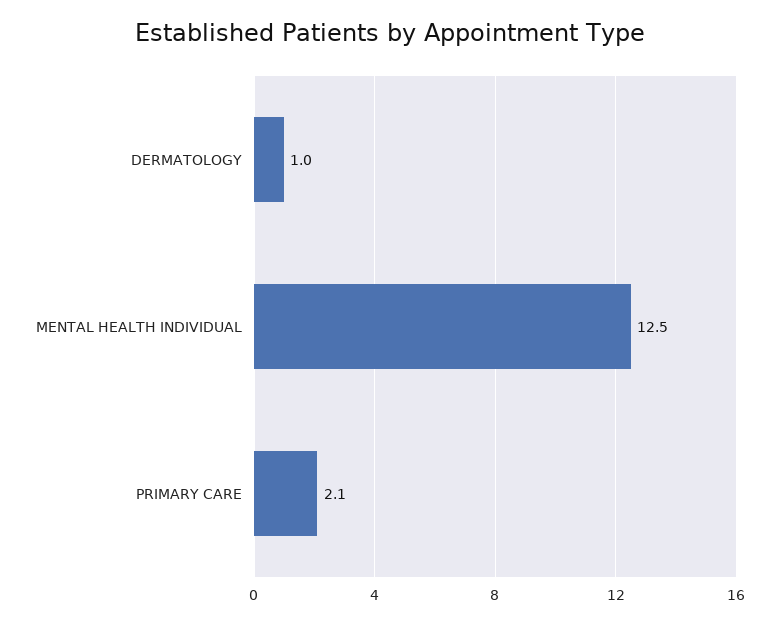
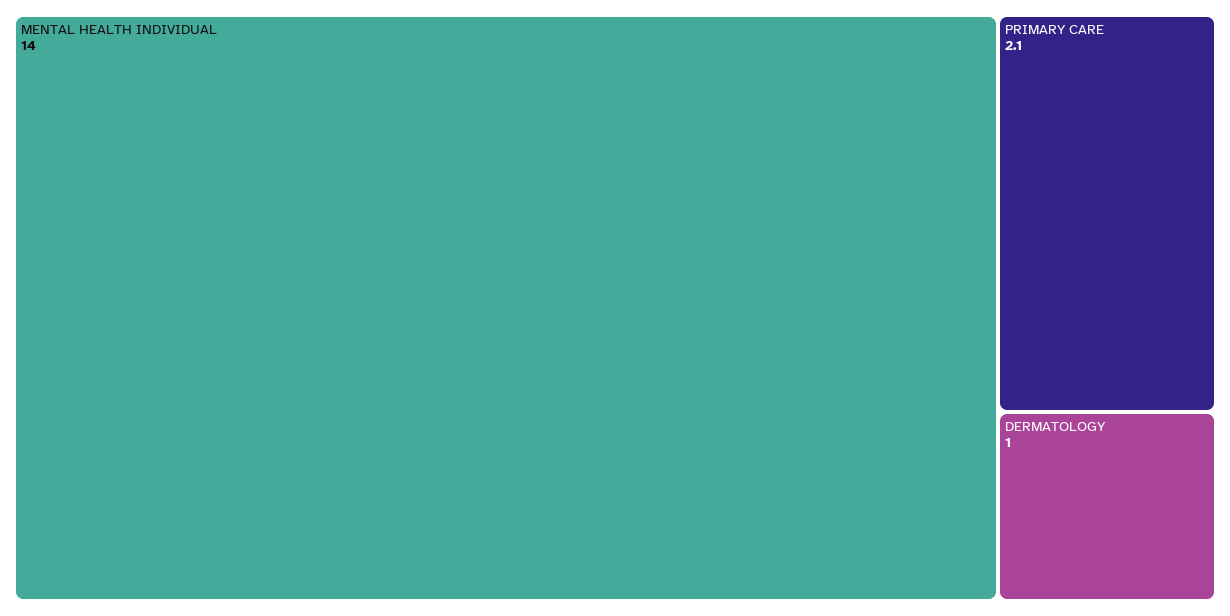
MENTAL HEALTH INDIVIDUAL: 12.5 -> 14

